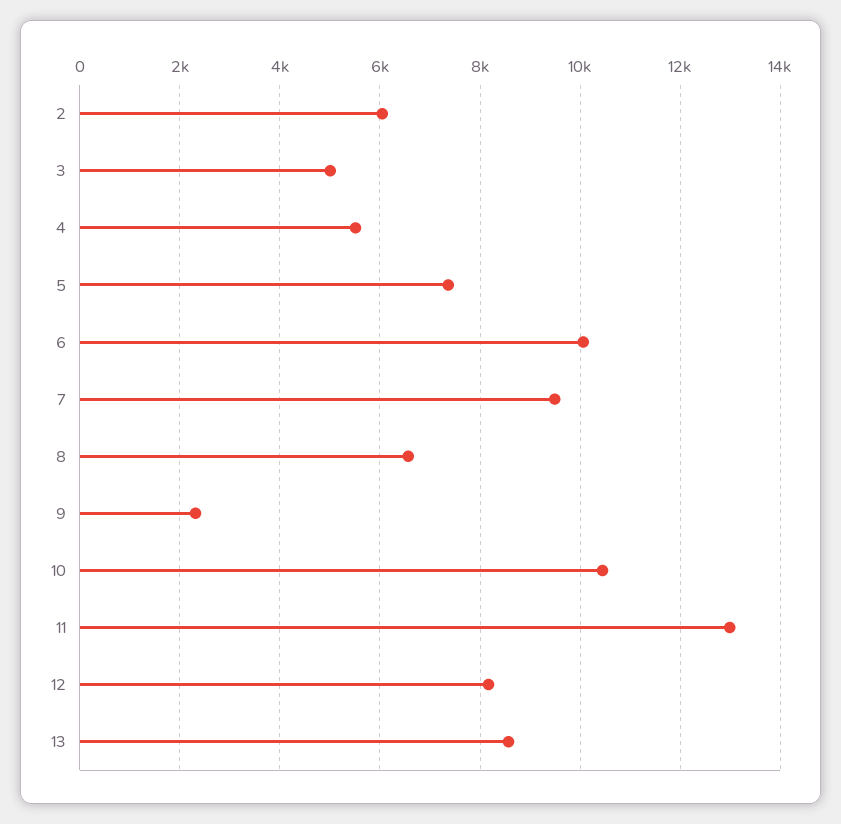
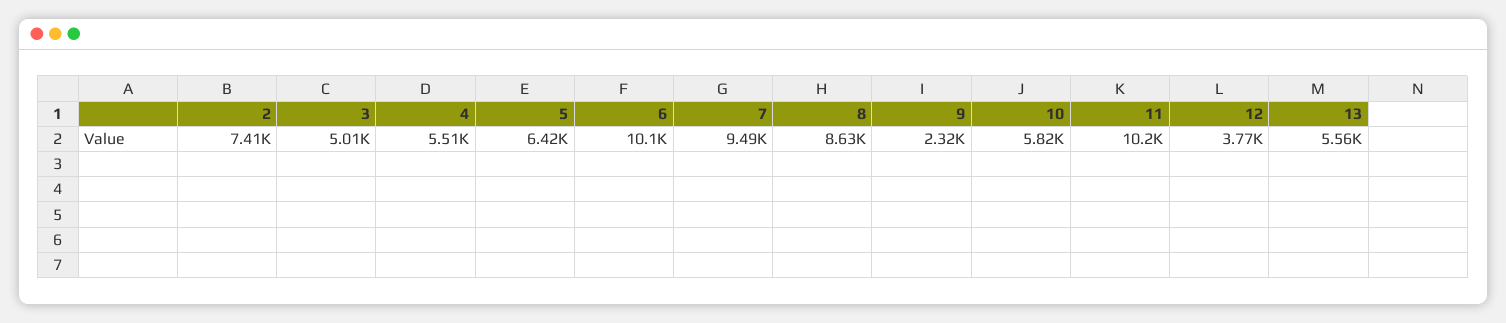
2: 6000 -> 7410
5: 7400 -> 6420
8: 6600 -> 8630
10: 10400 -> 5820
11: 13000 -> 10200
12: 8200 -> 3770
13: 8600 -> 5560

